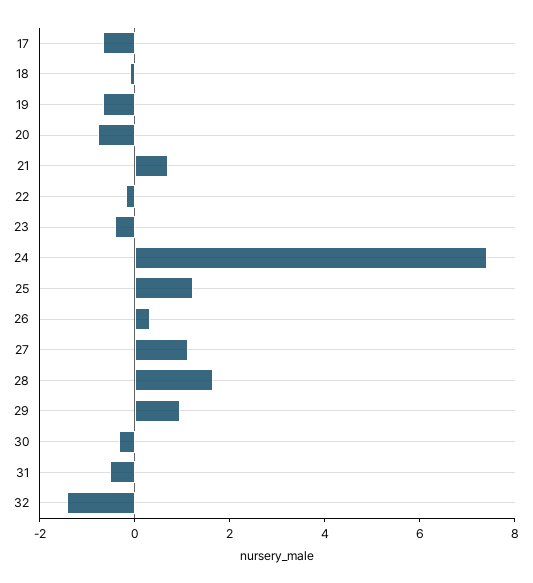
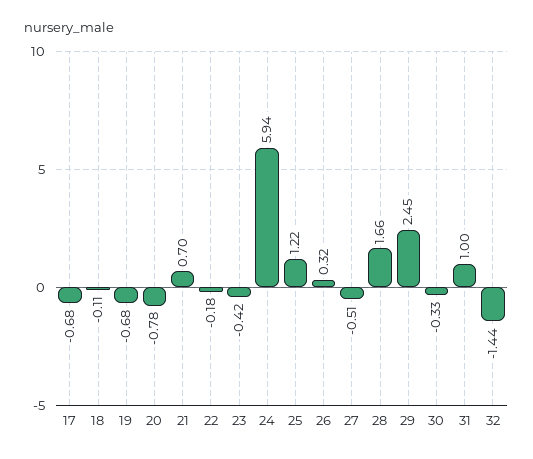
24: 7.5 -> 5.94
27: 1 -> -0.51
29: 1 -> 2.45
31: -0.5 -> 1

